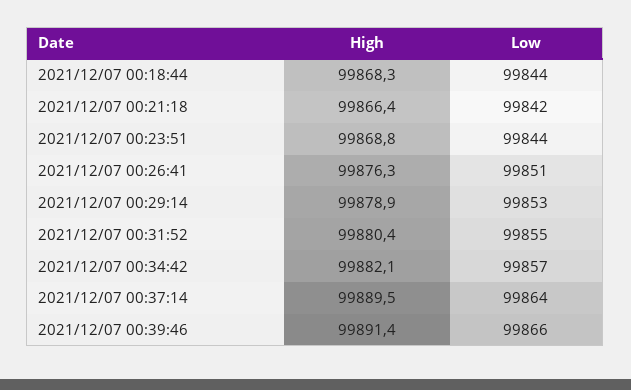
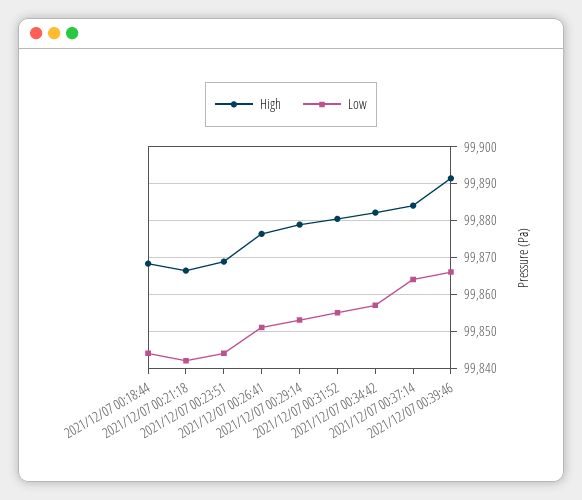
High, 2021/12/07 00:37:14: 99889.5 -> 99884

